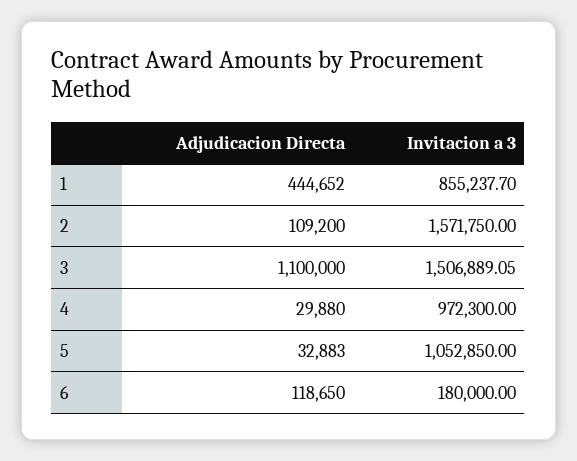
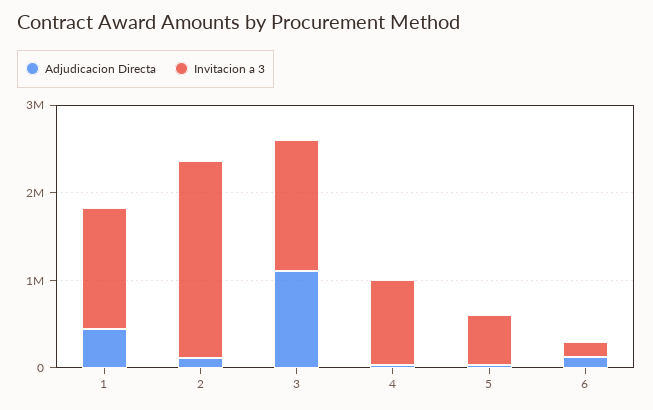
Invitacion a 3, 1: 855237.7 -> 1400000
Invitacion a 3, 2: 1571750 -> 2200000
Invitacion a 3, 5: 1052850 -> 600000

